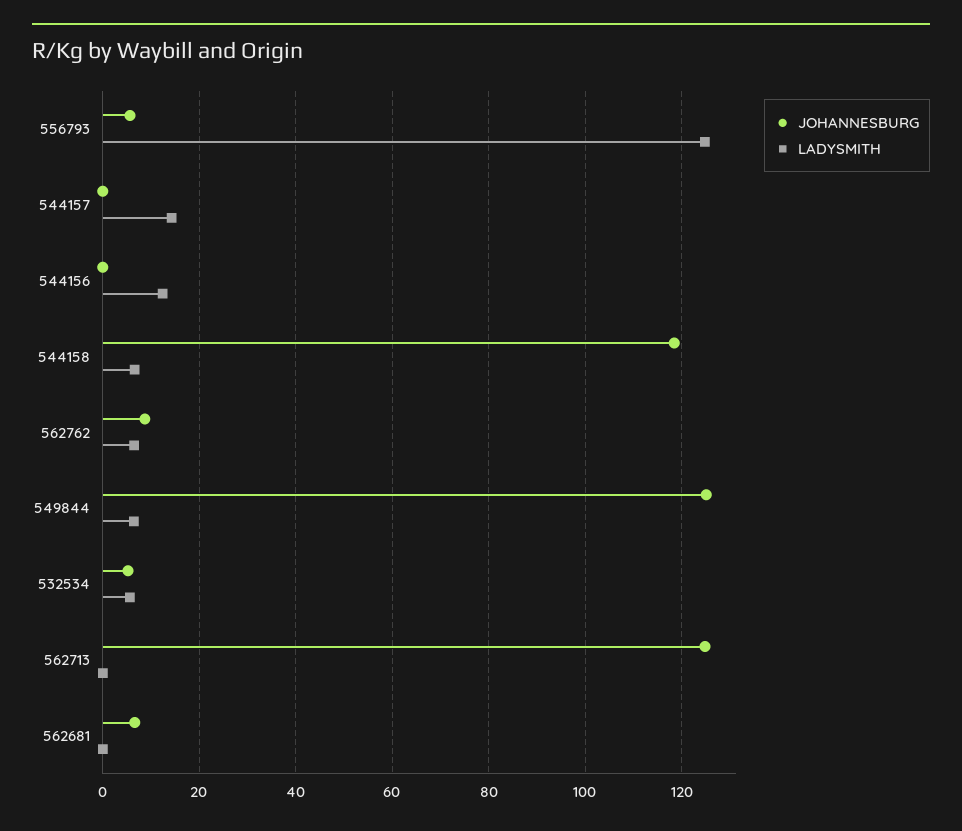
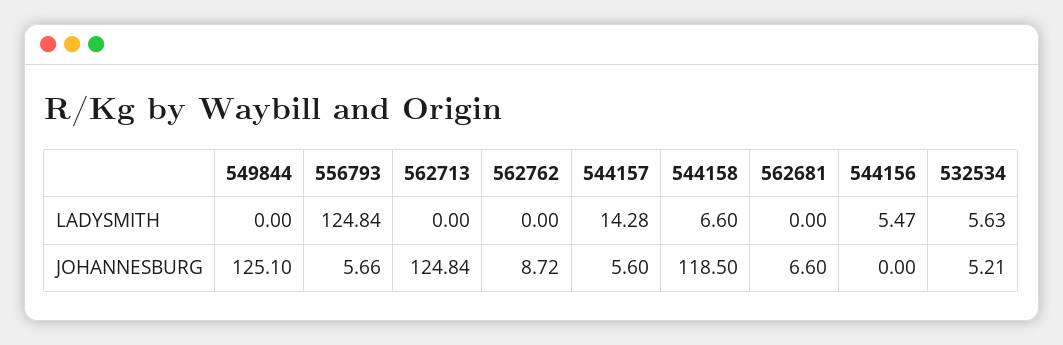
JOHANNESBURG, 544157: 0 -> 5.6
LADYSMITH, 544156: 12 -> 5.47
LADYSMITH, 562762: 6 -> 0
LADYSMITH, 549844: 6 -> 0

